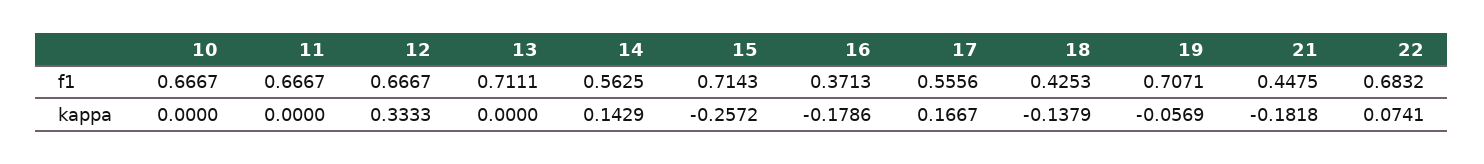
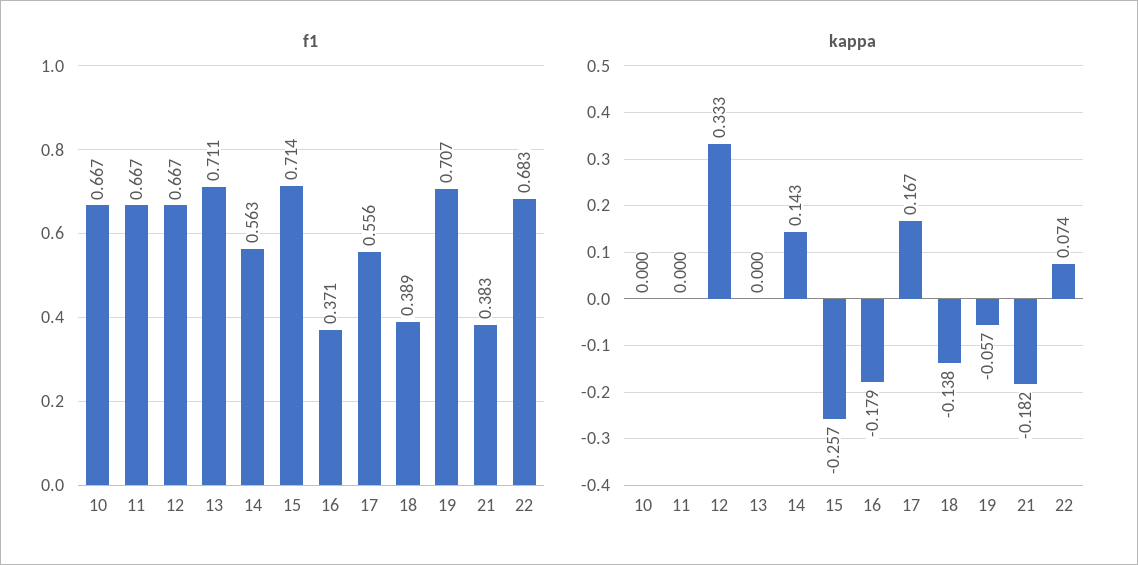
f1, 18: 0.4253 -> 0.389
f1, 21: 0.4475 -> 0.383

